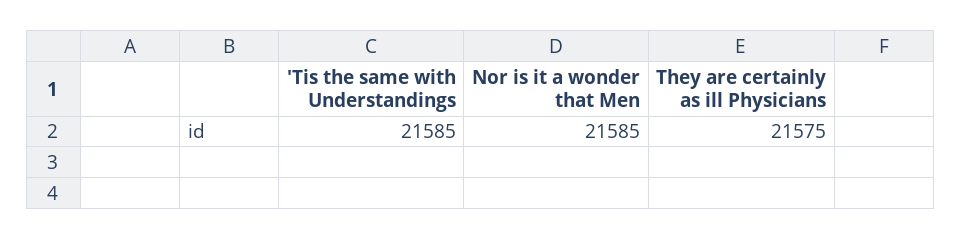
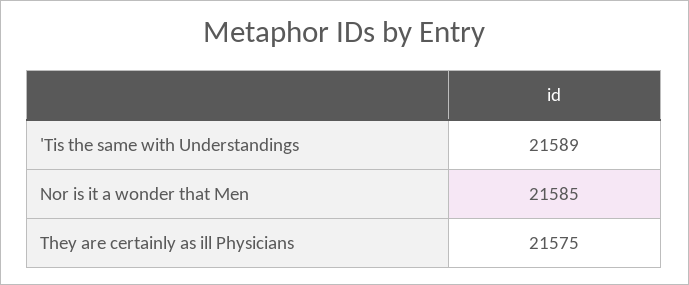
'Tis the same with Understandings: 21585 -> 21589

